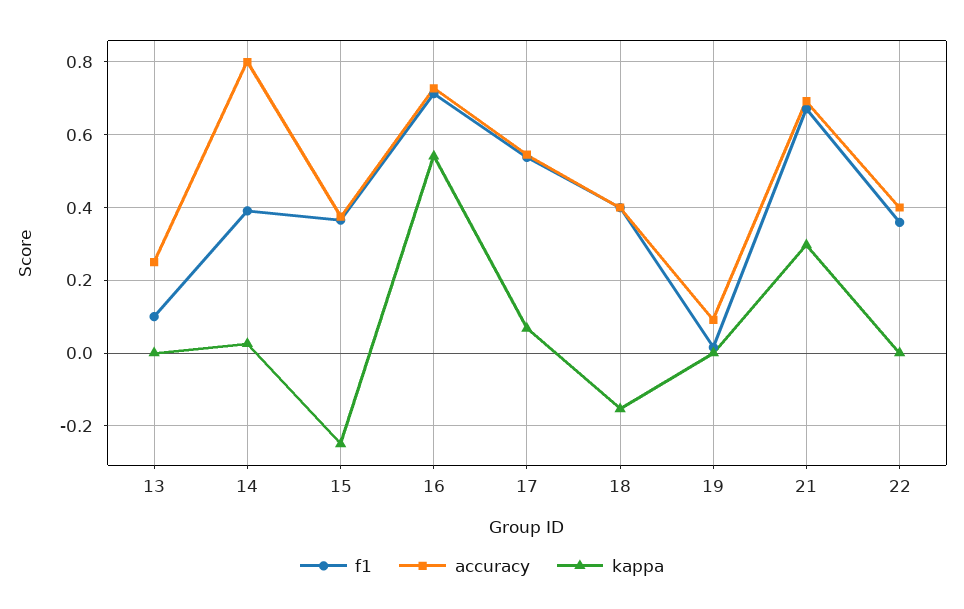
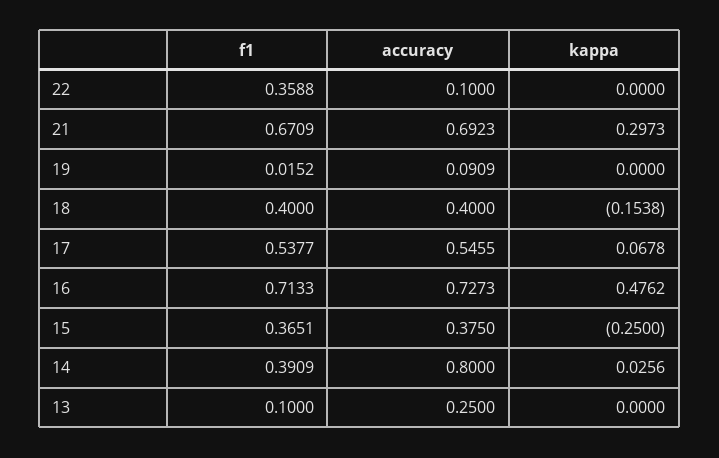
kappa, 16: 0.54 -> 0.4762
accuracy, 22: 0.4 -> 0.1

